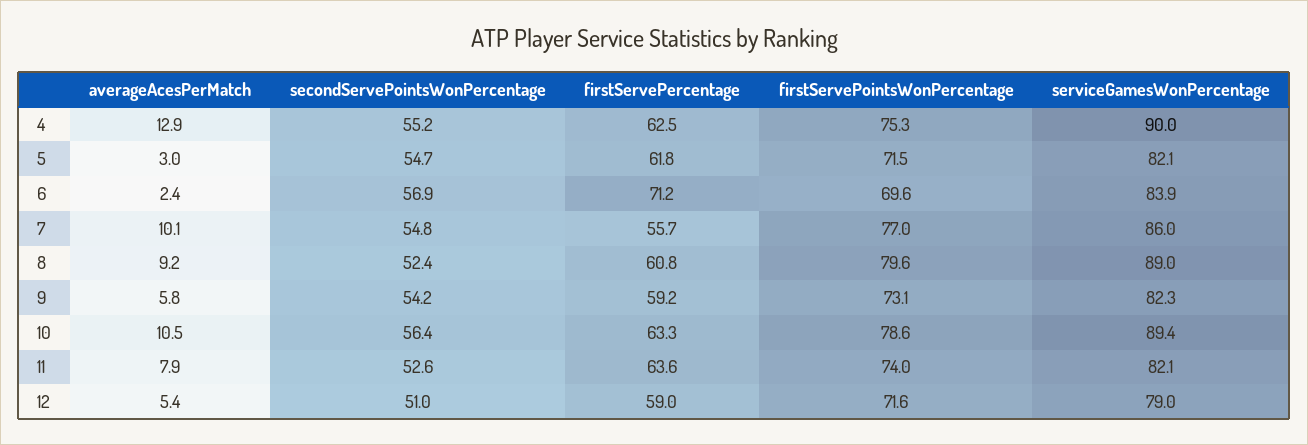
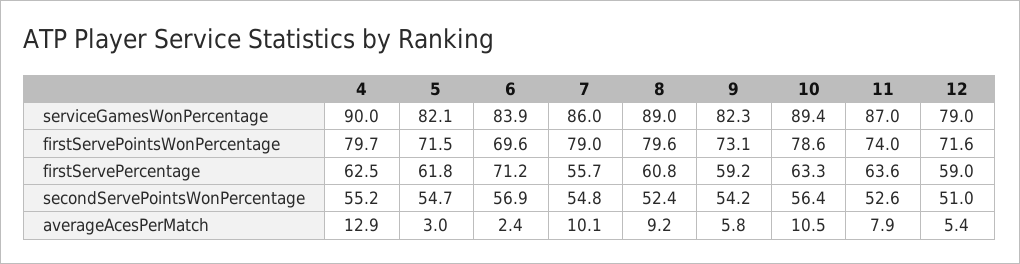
firstServePointsWonPercentage, 4: 75.3 -> 79.7
firstServePointsWonPercentage, 7: 77 -> 79
serviceGamesWonPercentage, 11: 82.1 -> 87

